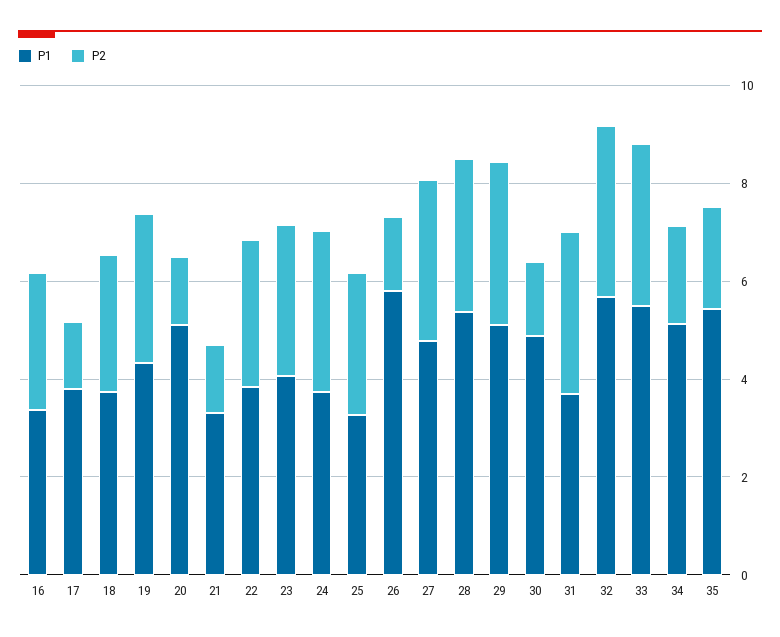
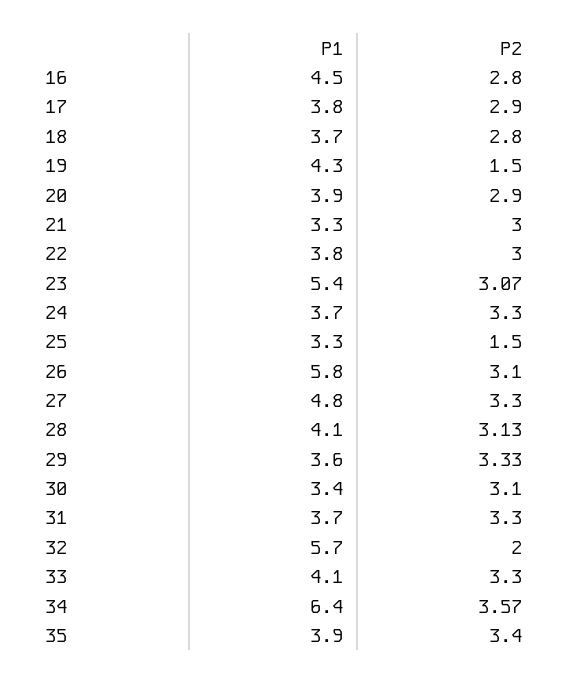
P1, 16: 3.5 -> 4.5
P2, 17: 1.5 -> 2.9
P2, 19: 3 -> 1.5
P1, 20: 5 -> 3.9
P2, 20: 1.5 -> 2.9
P2, 21: 1.5 -> 3
P1, 23: 4 -> 5.4
P2, 25: 3 -> 1.5
P2, 26: 1.5 -> 3.1
P1, 28: 5.5 -> 4.1
P1, 29: 5 -> 3.6
P1, 30: 5 -> 3.4
P2, 30: 1.5 -> 3.1
P2, 32: 3.5 -> 2
P1, 33: 5.5 -> 4.1
P1, 34: 5 -> 6.4
P2, 34: 2 -> 3.57
P1, 35: 5.5 -> 3.9
P2, 35: 2 -> 3.4

